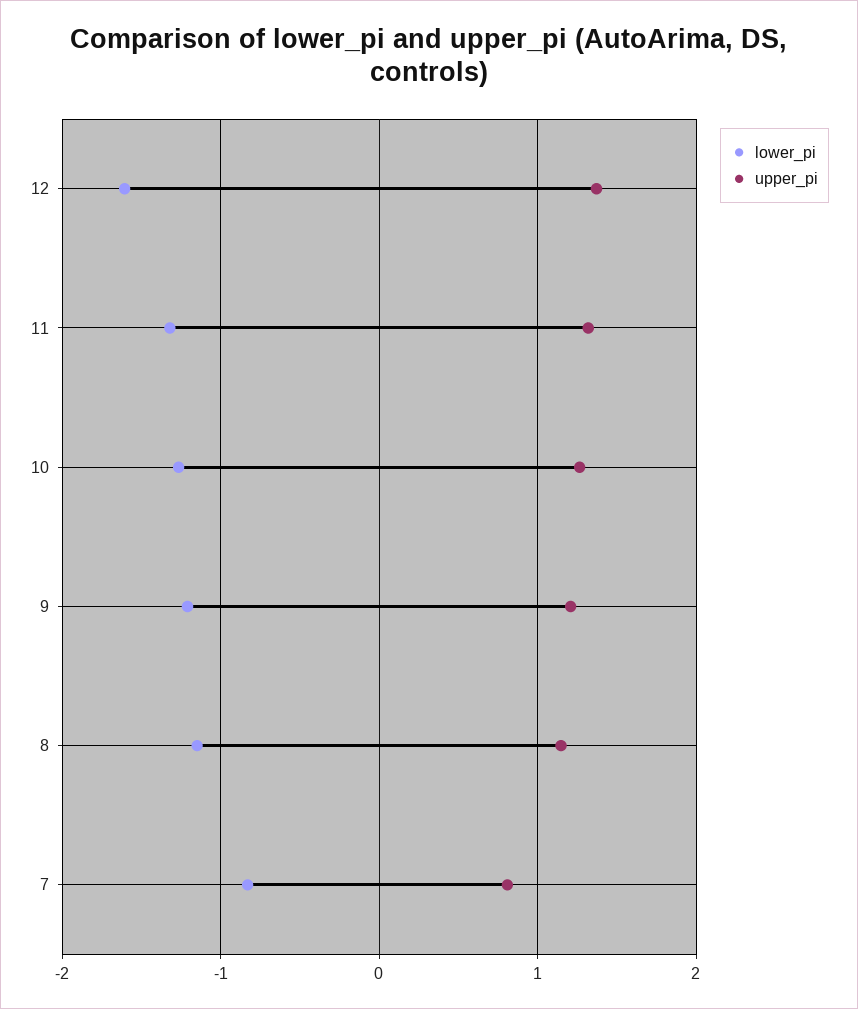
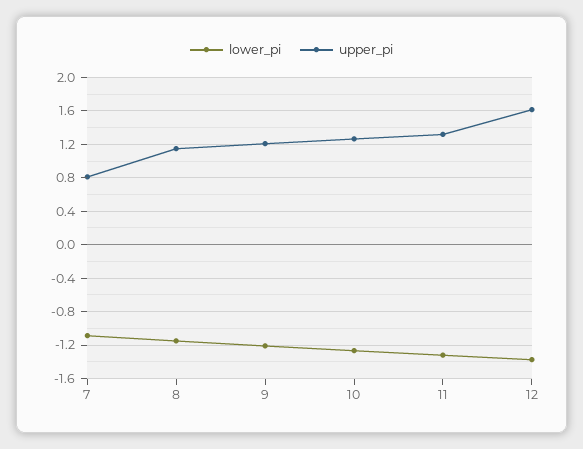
lower_pi, 12: -1.6 -> -1.4
upper_pi, 12: 1.4 -> 1.6
lower_pi, 7: -0.8 -> -1.1

